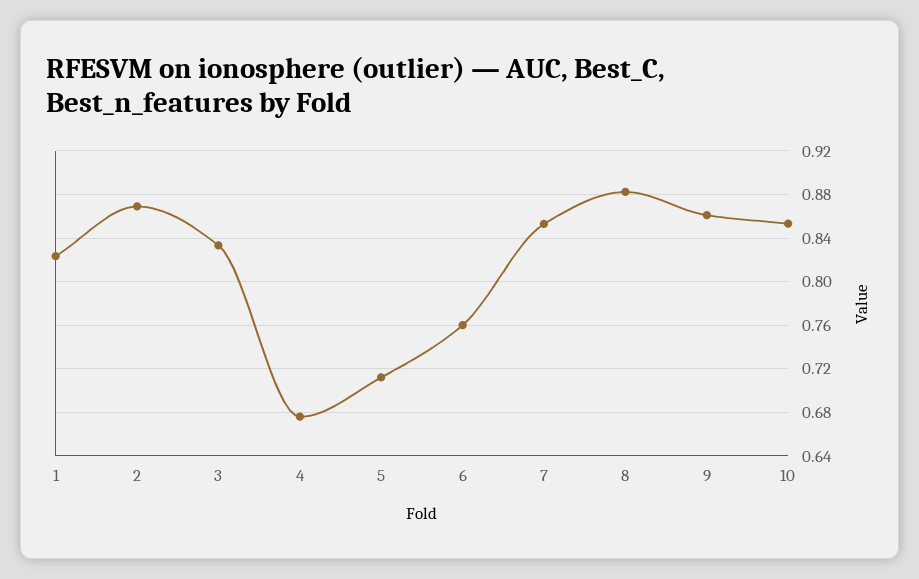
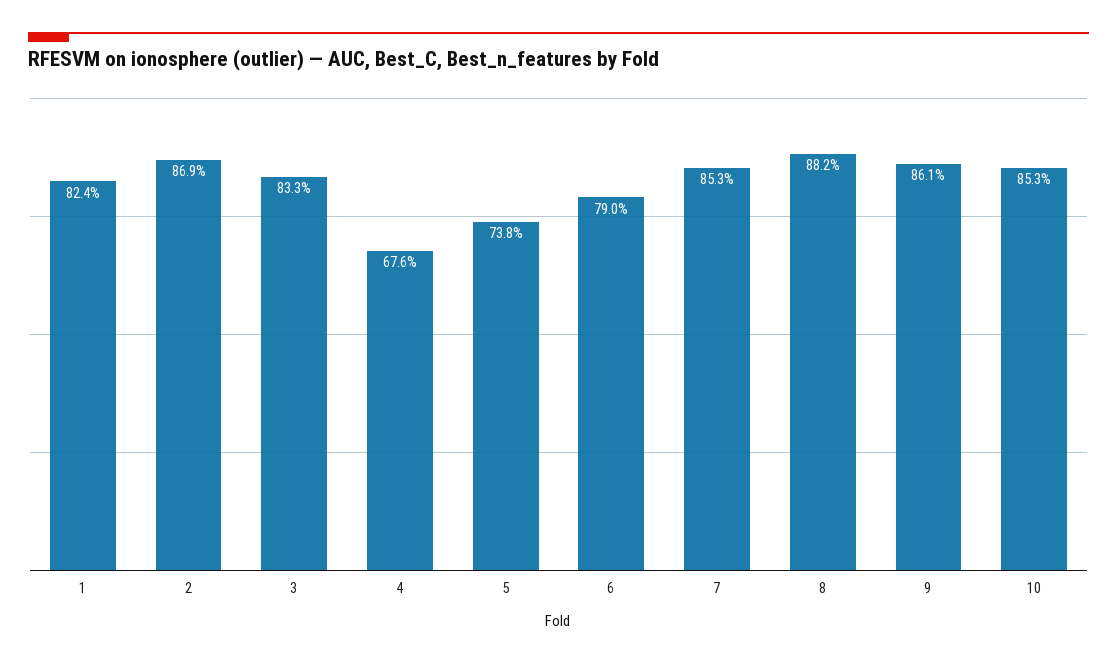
5: 0.71 -> 0.738
6: 0.76 -> 0.79

